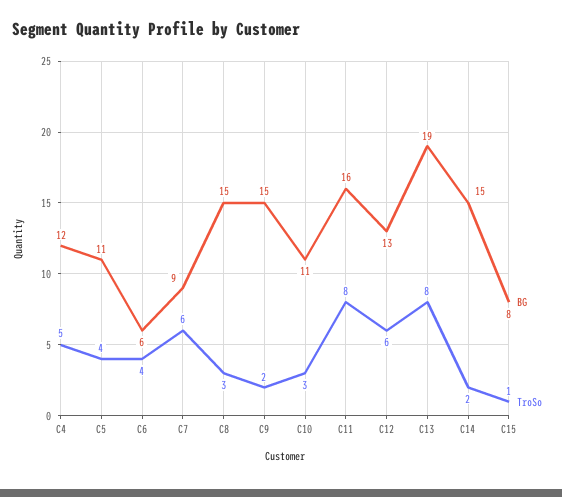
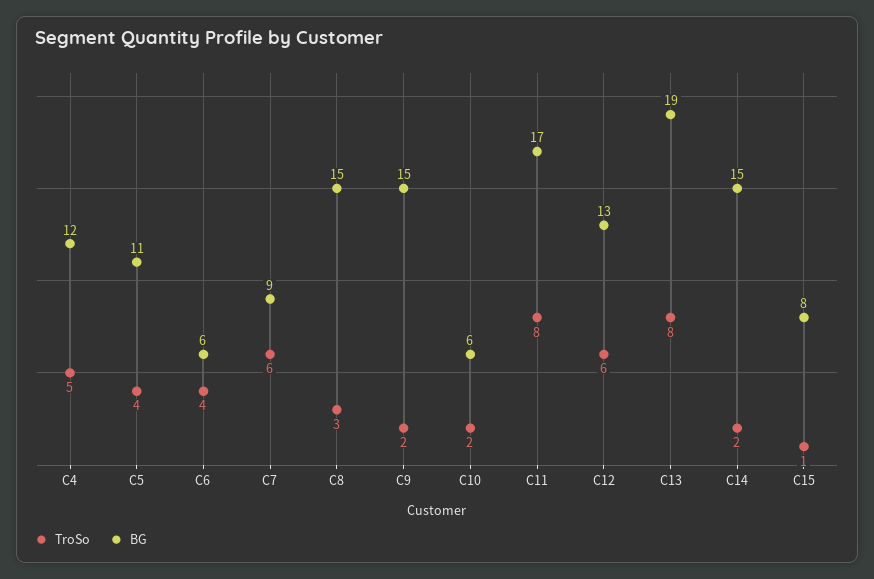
BG, C10: 11 -> 6
TroSo, C10: 3 -> 2
BG, C11: 16 -> 17

